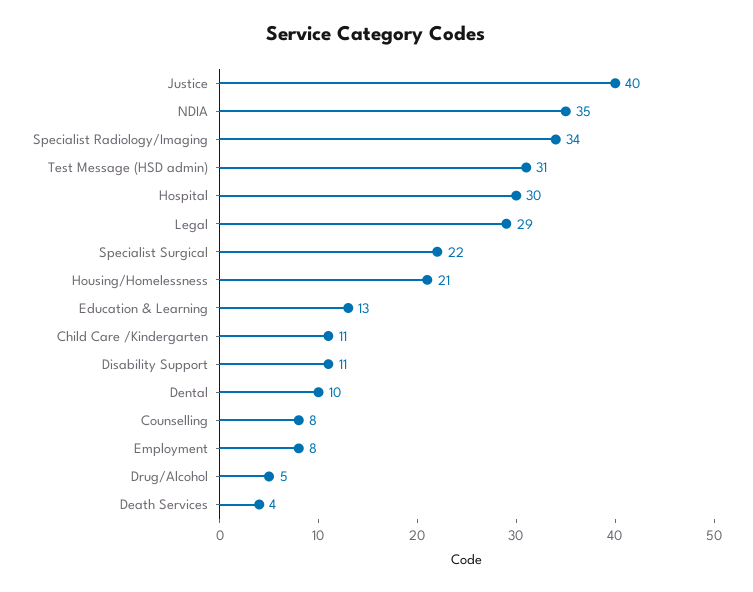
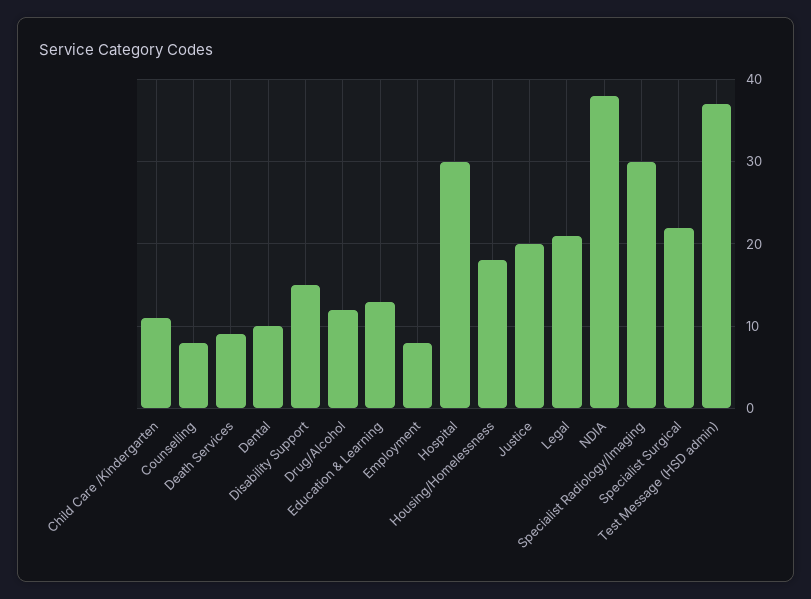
Justice: 40 -> 20
NDIA: 35 -> 38
Specialist Radiology/Imaging: 34 -> 30
Test Message (HSD admin): 31 -> 37
Legal: 29 -> 21
Housing/Homelessness: 21 -> 18
Disability Support: 11 -> 15
Drug/Alcohol: 5 -> 12
Death Services: 4 -> 9

